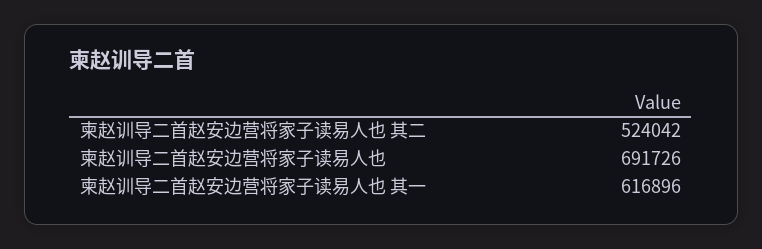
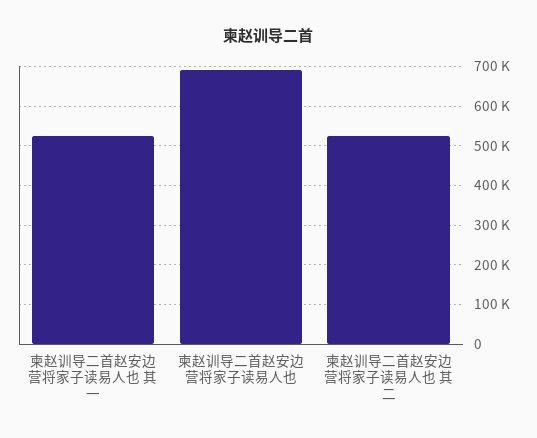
柬赵训导二首赵安边营将家子读易人也 其一: 616896 -> 520000

